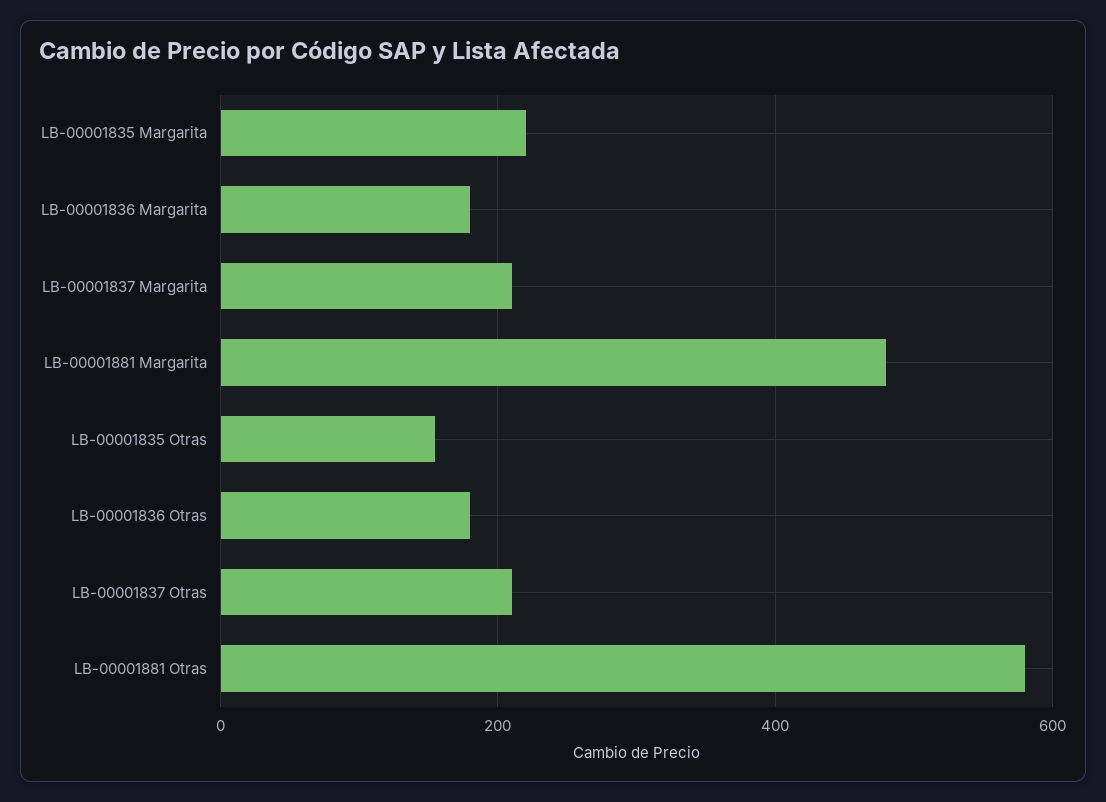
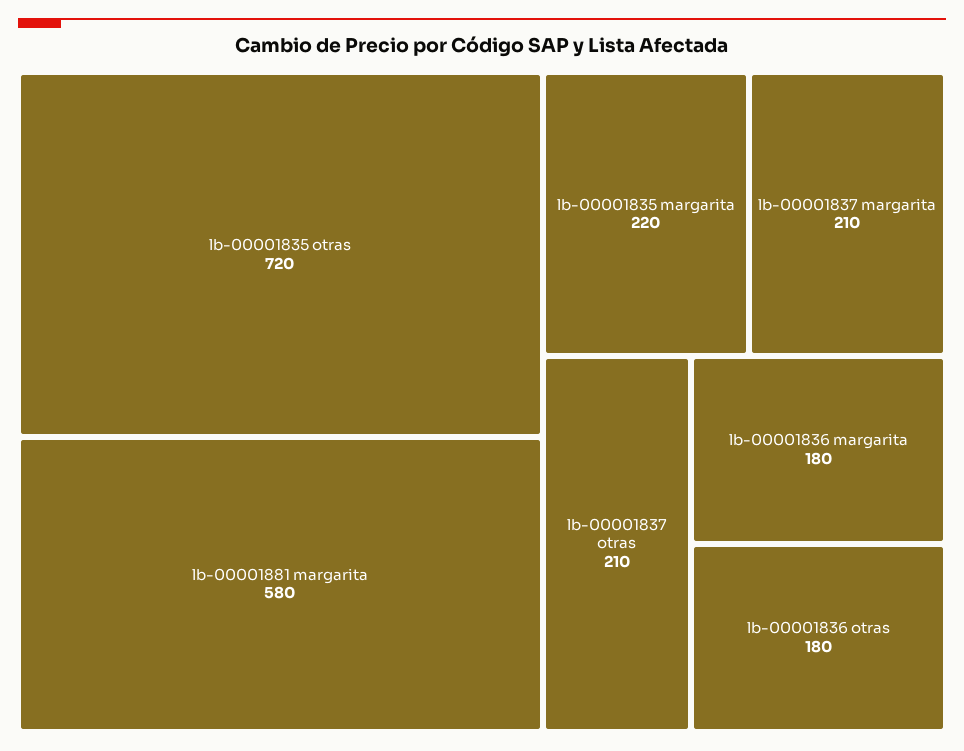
LB-00001881 Margarita: 480 -> 580
LB-00001835 Otras: 160 -> 720
LB-00001881 Otras: 580 -> none

